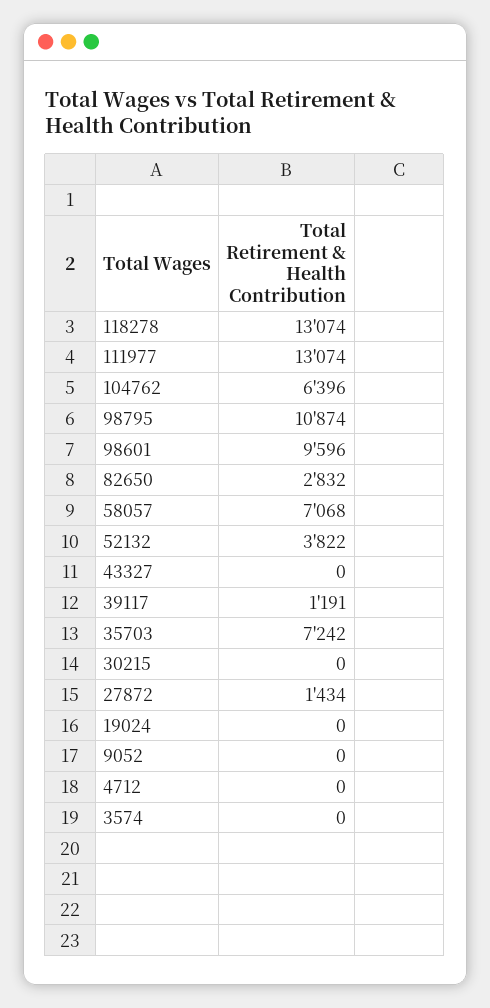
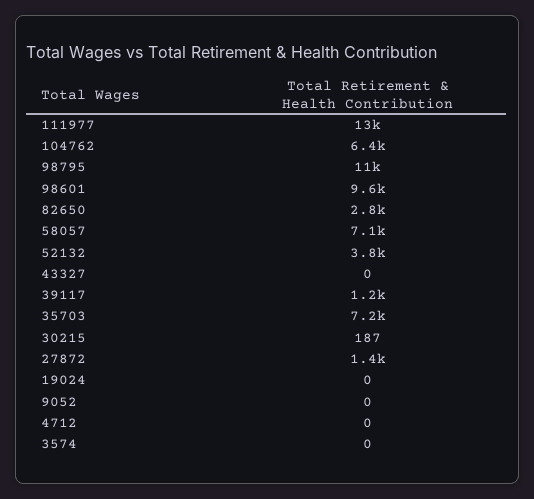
118278: 13074 -> none
30215: 0 -> 187

